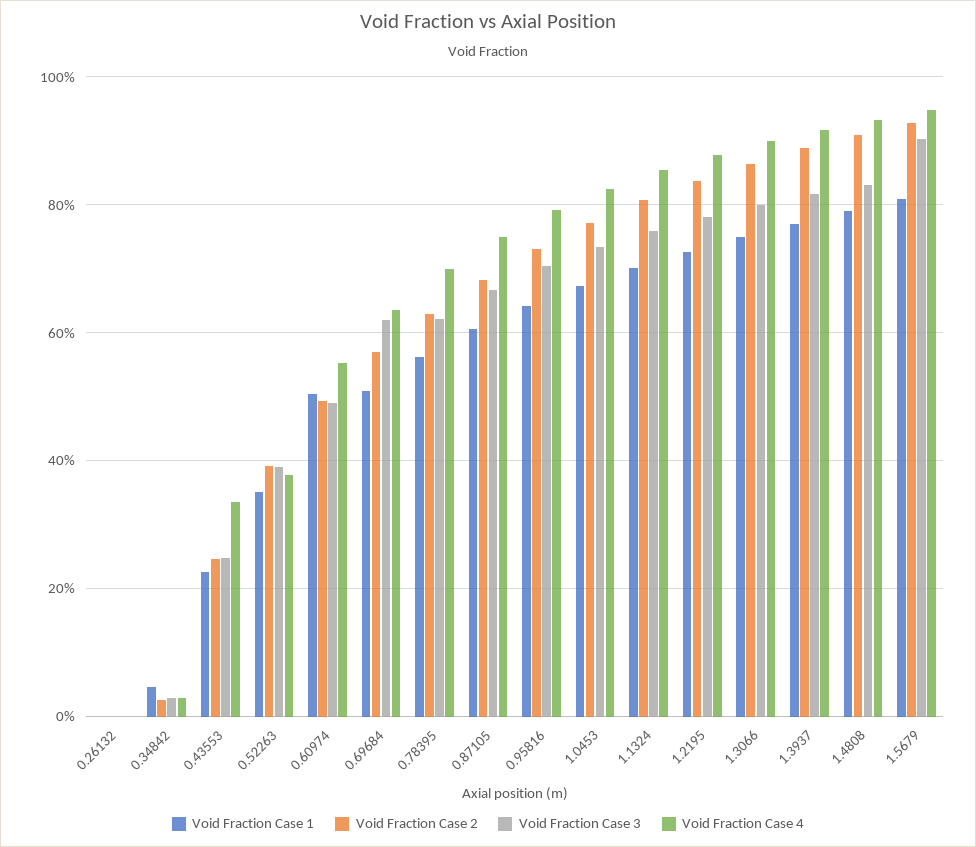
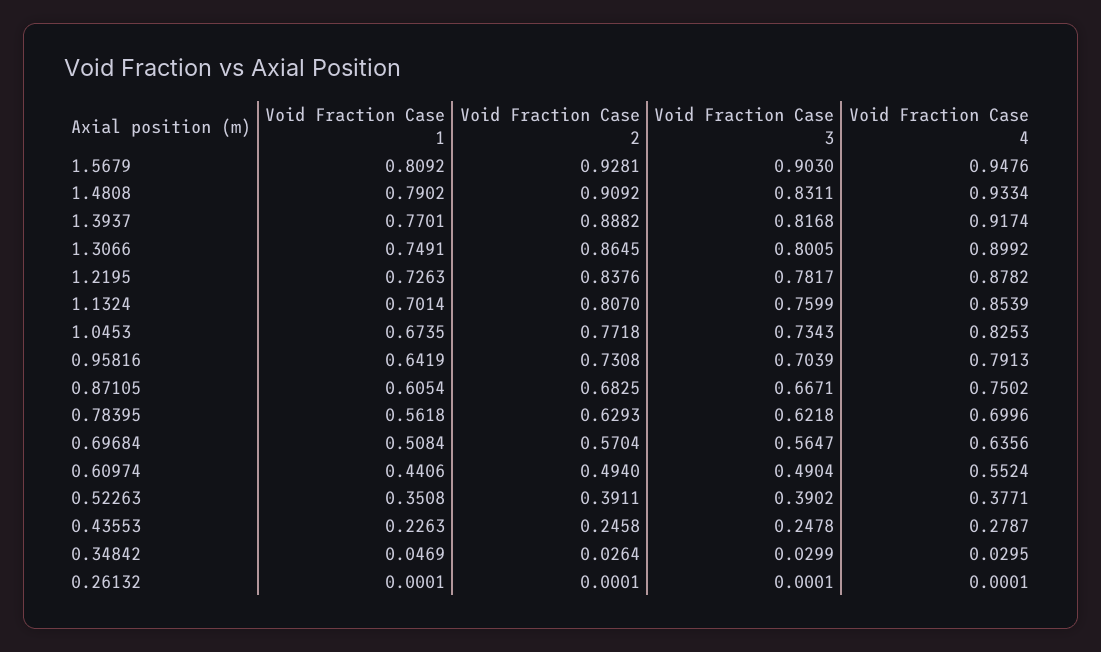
Void Fraction Case 4, 0.43553: 0.34 -> 0.2787
Void Fraction Case 1, 0.60974: 0.5 -> 0.4406
Void Fraction Case 3, 0.69684: 0.62 -> 0.5647

